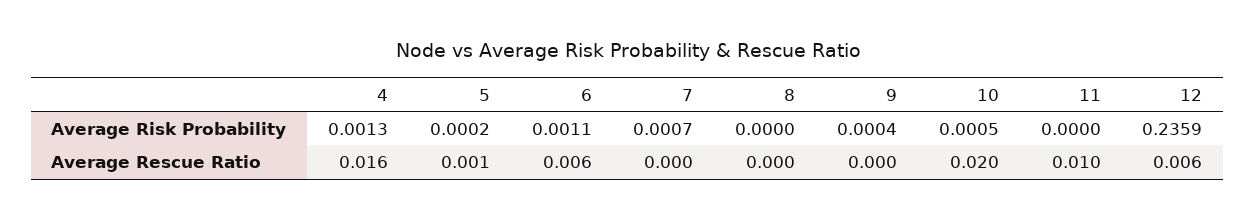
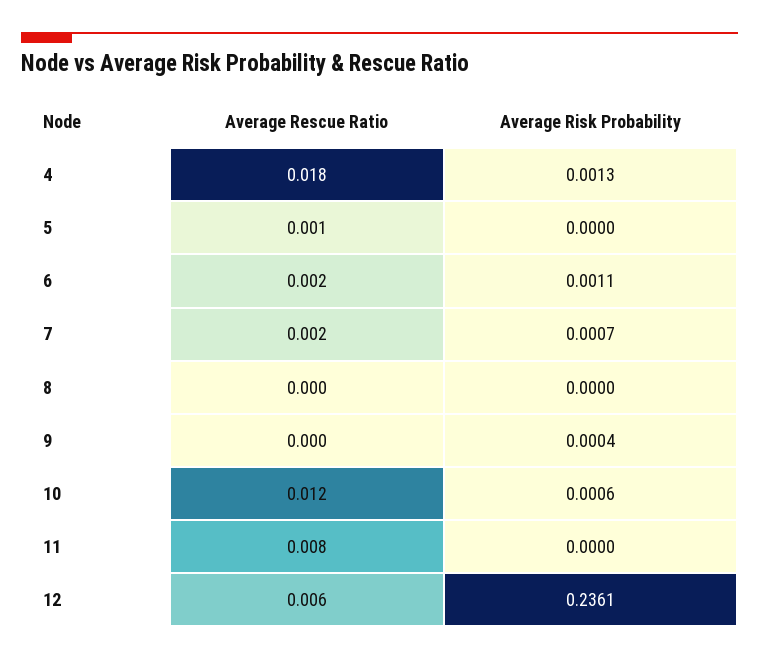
5, Average Risk Probability: 0.0002 -> 0
10, Average Risk Probability: 0.0005 -> 0.0006
12, Average Risk Probability: 0.2359 -> 0.2361
4, Average Rescue Ratio: 0.016 -> 0.018
6, Average Rescue Ratio: 0.006 -> 0.002
7, Average Rescue Ratio: 0 -> 0.002
10, Average Rescue Ratio: 0.02 -> 0.012
11, Average Rescue Ratio: 0.01 -> 0.008

